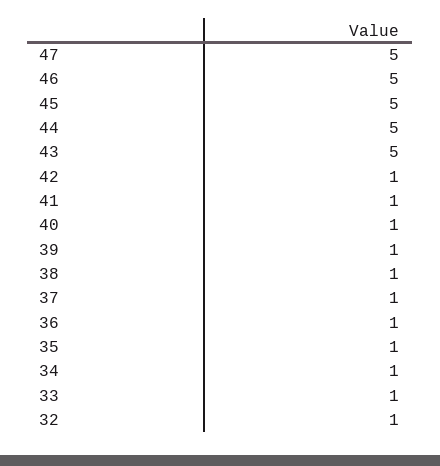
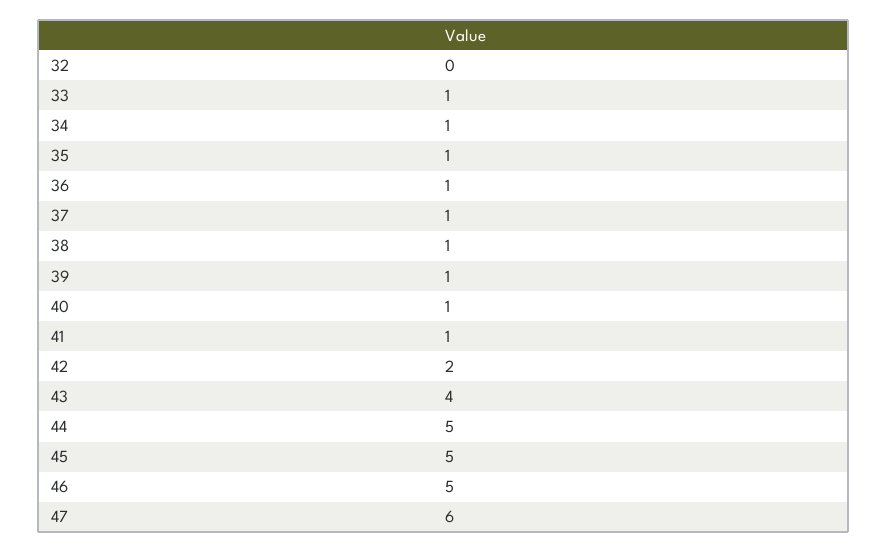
47: 5 -> 6
43: 5 -> 4
42: 1 -> 2
32: 1 -> 0

